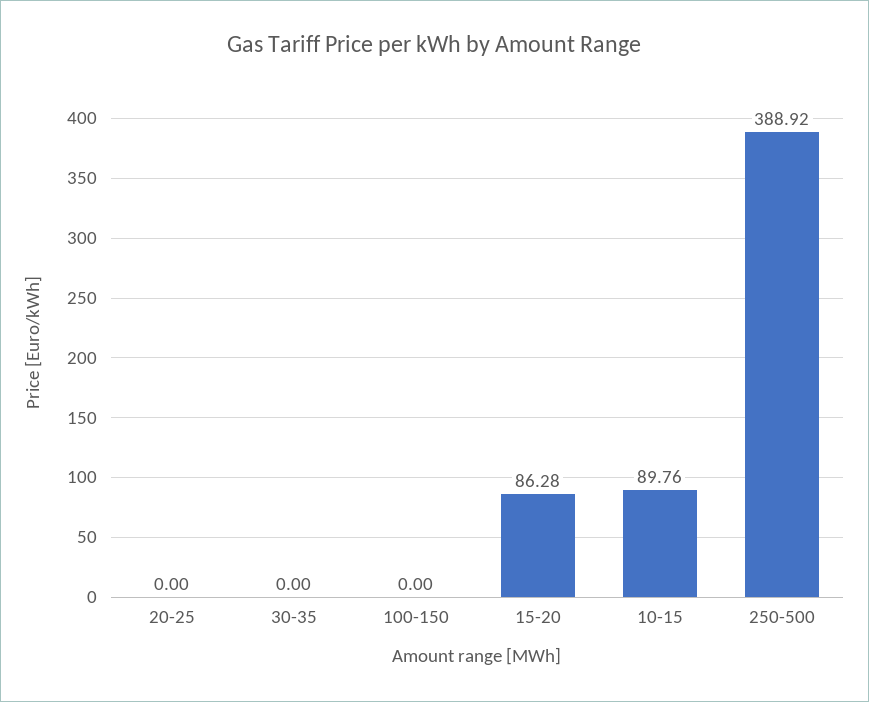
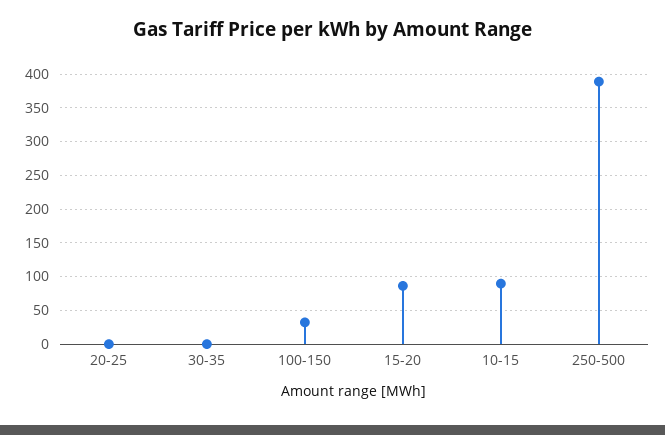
100-150: 0 -> 30

